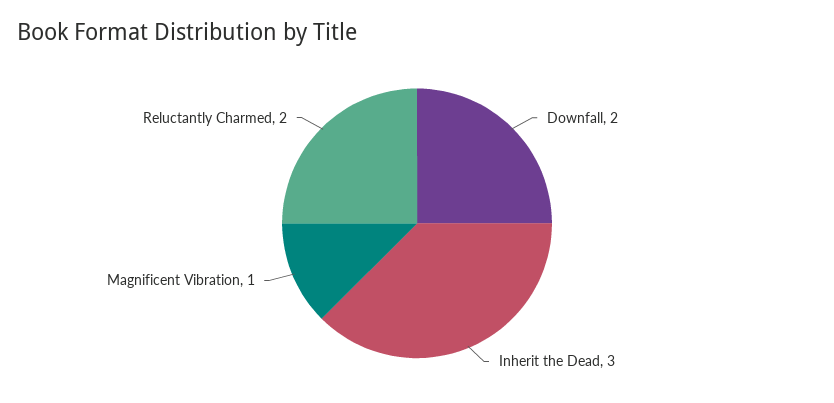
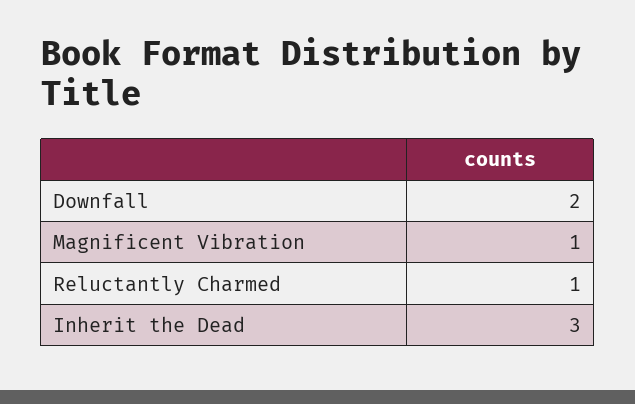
Reluctantly Charmed: 2 -> 1

